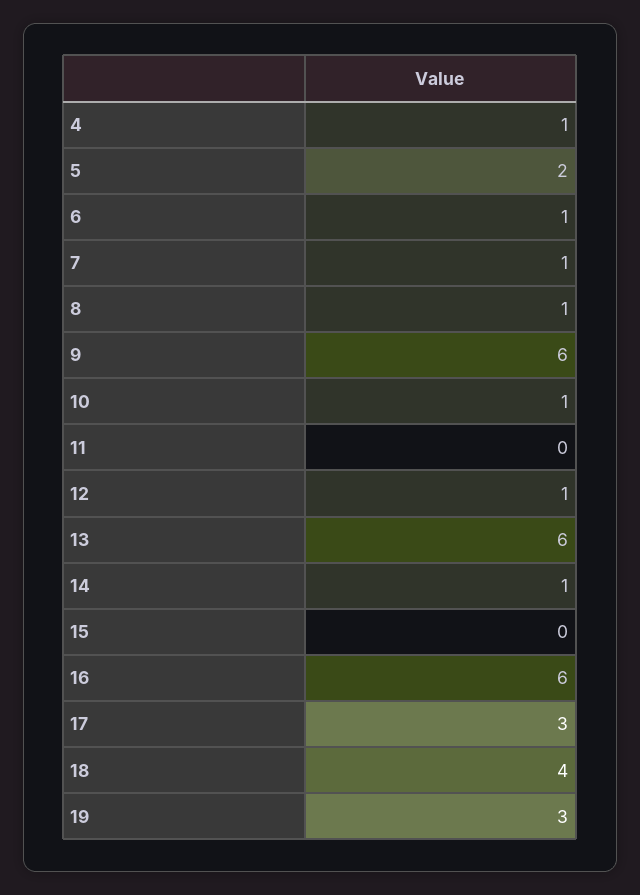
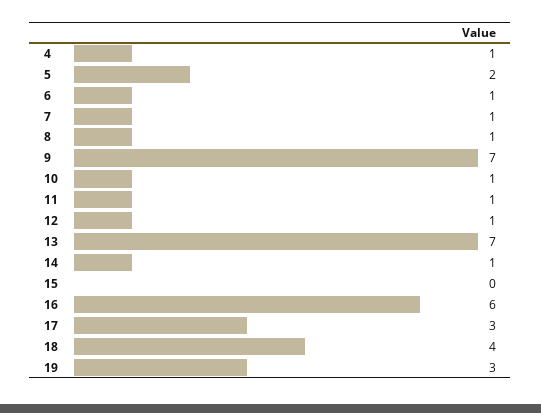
9: 6 -> 7
11: 0 -> 1
13: 6 -> 7

